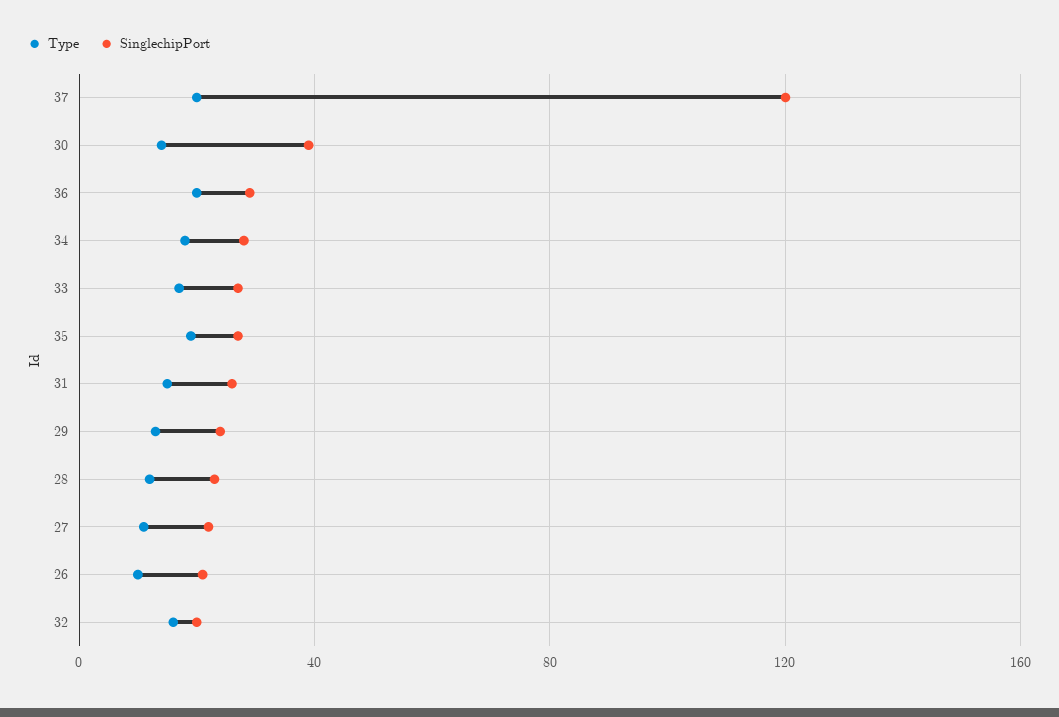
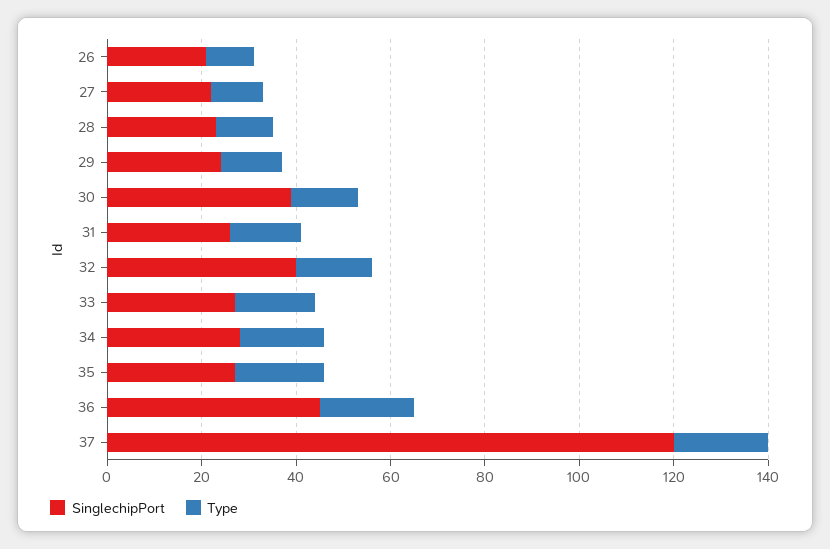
SinglechipPort, 36: 30 -> 45
SinglechipPort, 32: 20 -> 40

